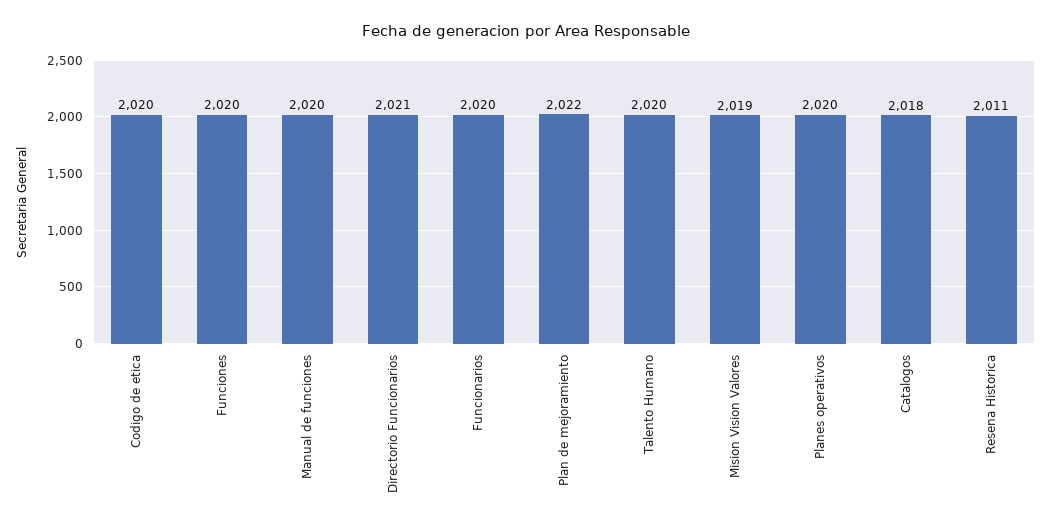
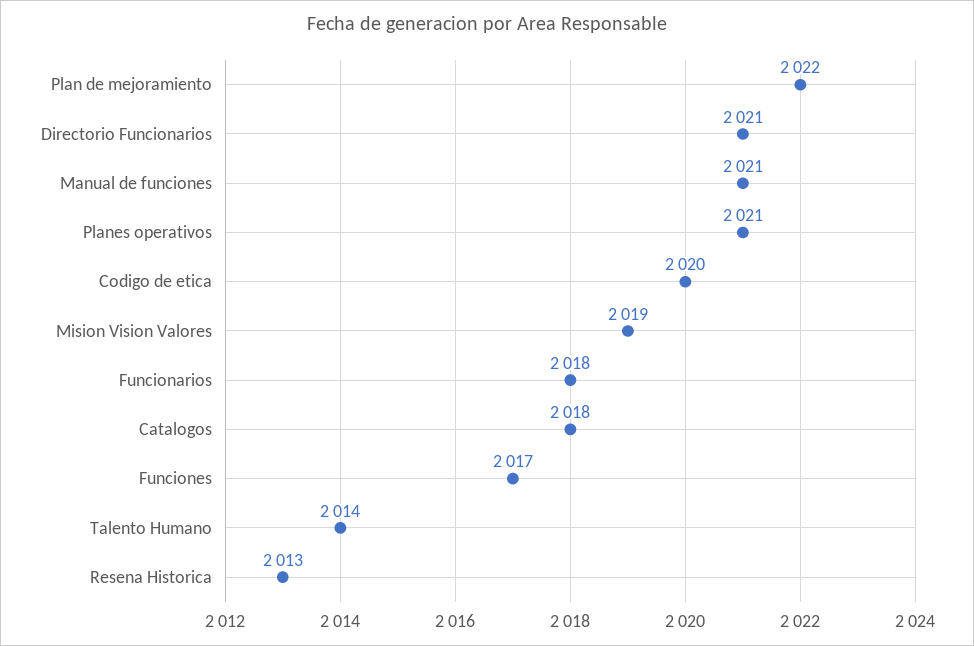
Funciones: 2020 -> 2017
Manual de funciones: 2020 -> 2021
Funcionarios: 2020 -> 2018
Talento Humano: 2020 -> 2014
Planes operativos: 2020 -> 2021
Resena Historica: 2011 -> 2013

